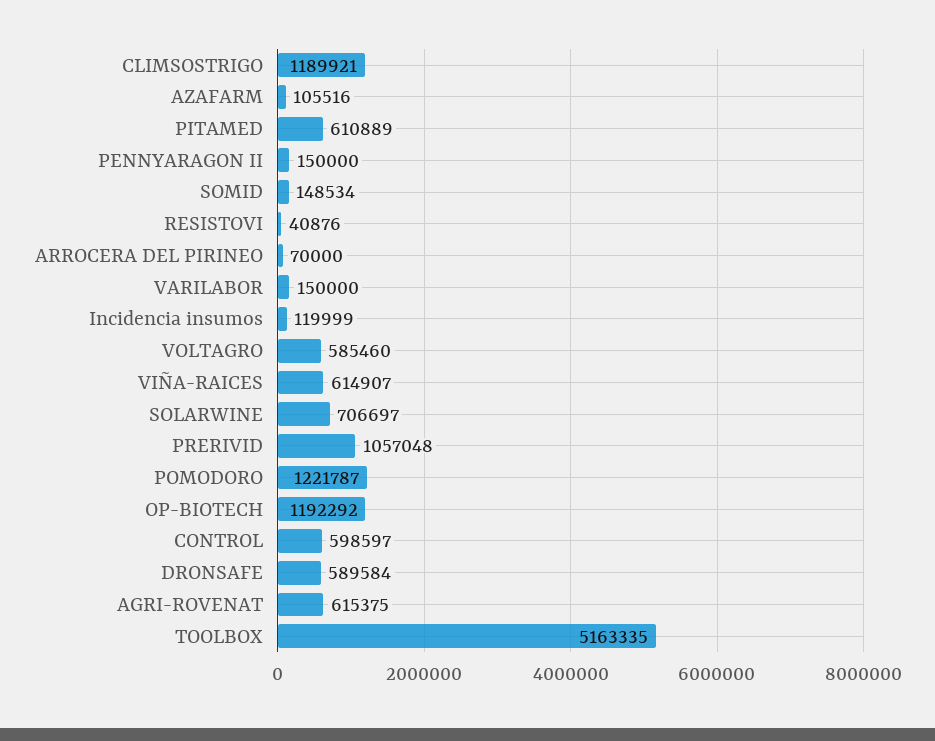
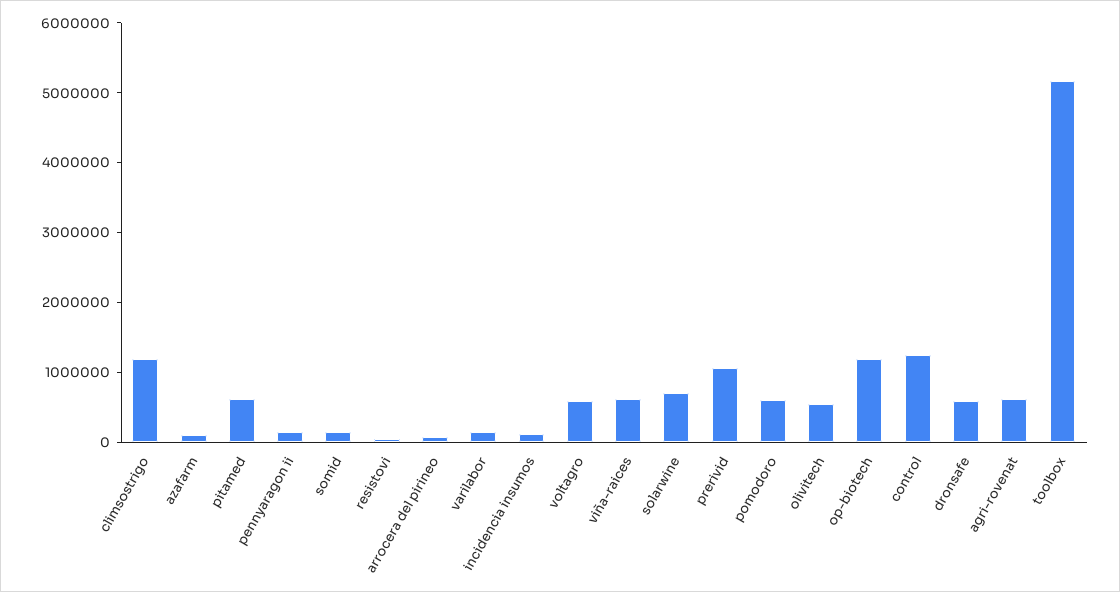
POMODORO: 1221787 -> 600000
CONTROL: 598597 -> 1200000
olivitech: none -> 600000

